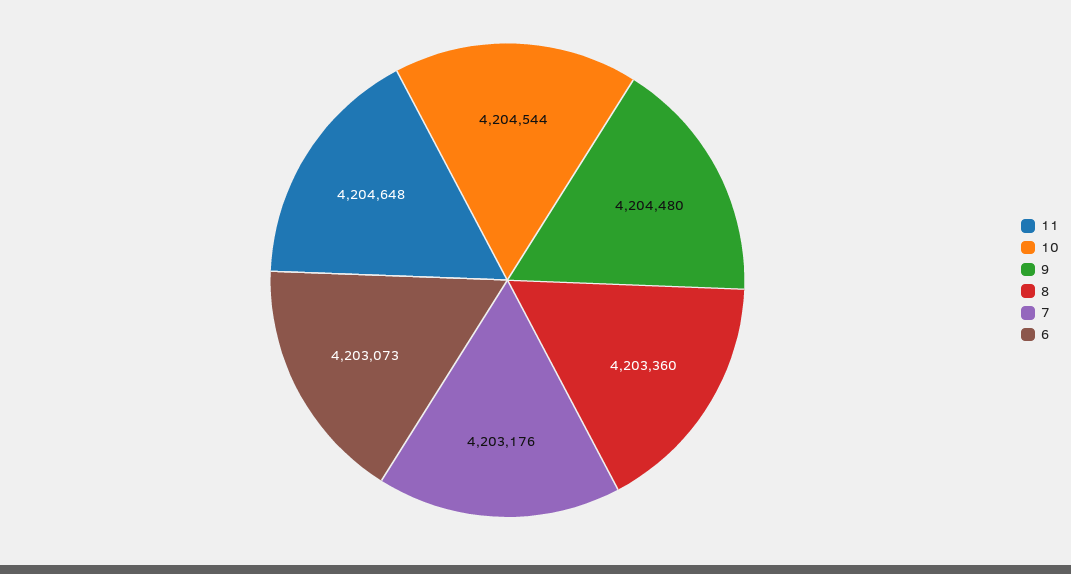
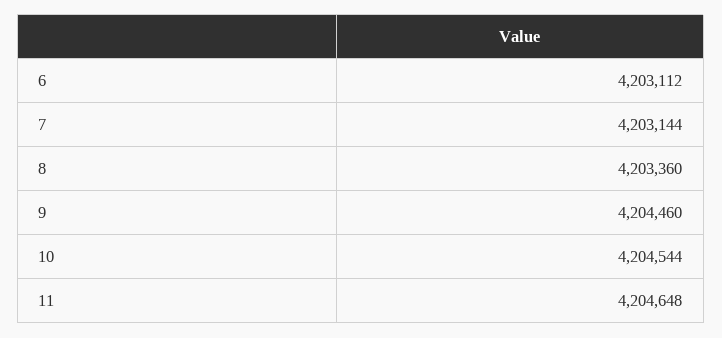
9: 4204480 -> 4204460
7: 4203176 -> 4203144
6: 4203073 -> 4203112

